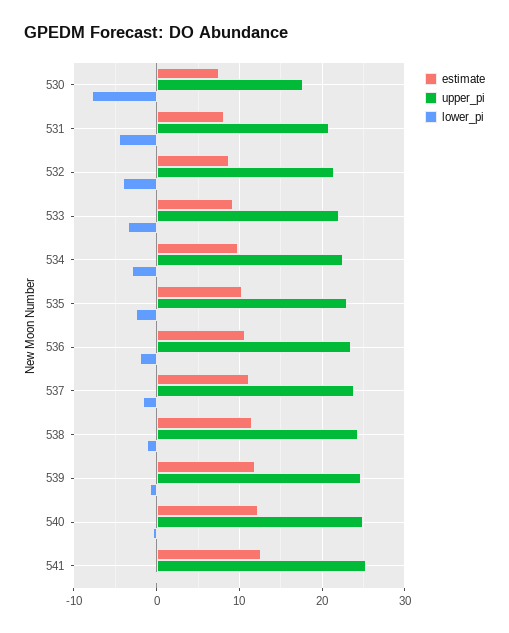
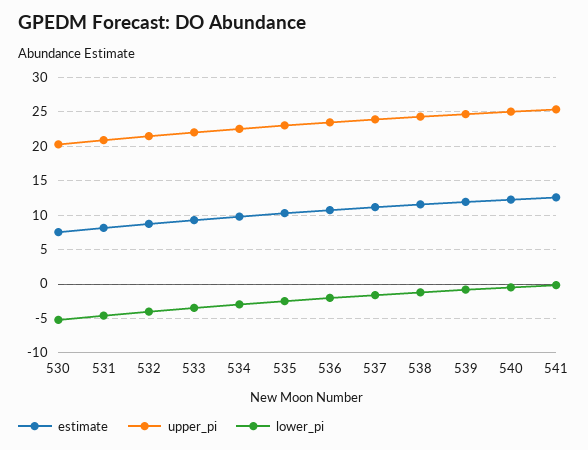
upper_pi, 530: 18 -> 20
lower_pi, 530: -8 -> -5

